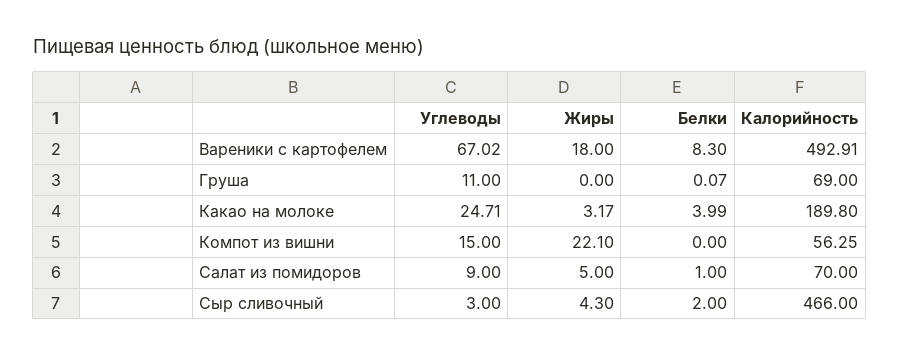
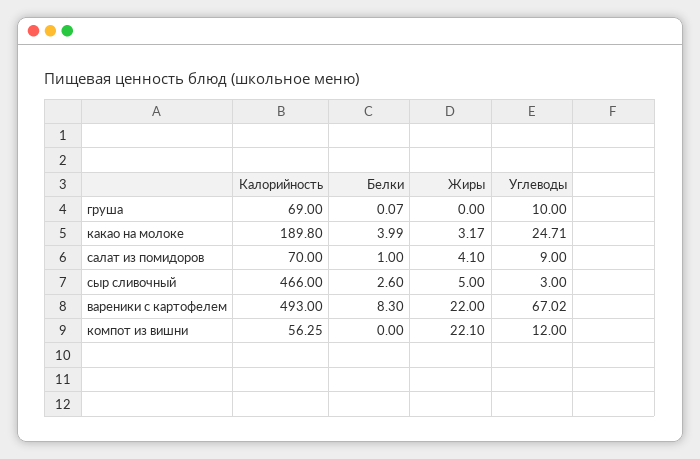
Жиры, Вареники с картофелем: 18 -> 22
Калорийность, Вареники с картофелем: 492.91 -> 493
Углеводы, Груша: 11 -> 10
Углеводы, Компот из вишни: 15 -> 12
Жиры, Салат из помидоров: 5 -> 4.1
Жиры, Сыр сливочный: 4.3 -> 5
Белки, Сыр сливочный: 2 -> 2.6

